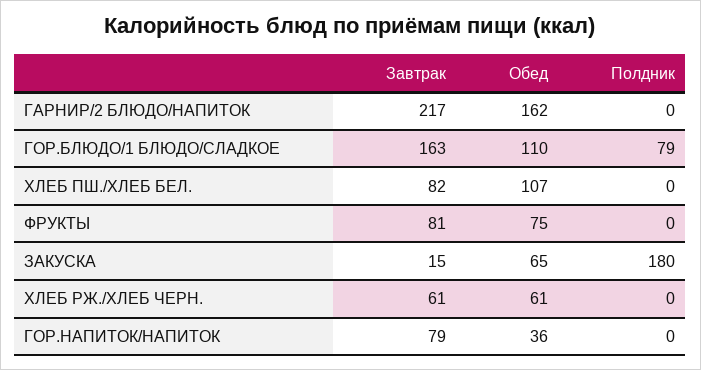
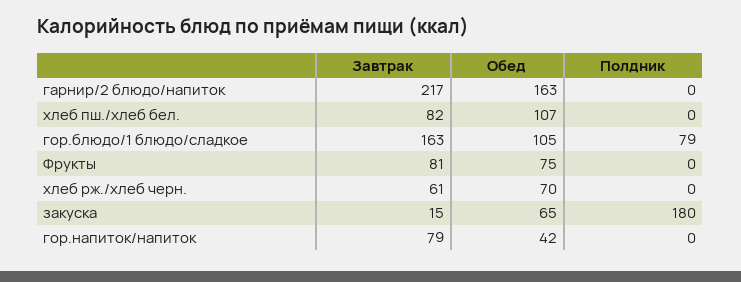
Обед, ГАРНИР/2 БЛЮДО/НАПИТОК: 162 -> 163
Обед, ГОР.БЛЮДО/1 БЛЮДО/СЛАДКОЕ: 110 -> 105
Обед, ХЛЕБ РЖ./ХЛЕБ ЧЕРН.: 61 -> 70
Обед, ГОР.НАПИТОК/НАПИТОК: 36 -> 42

